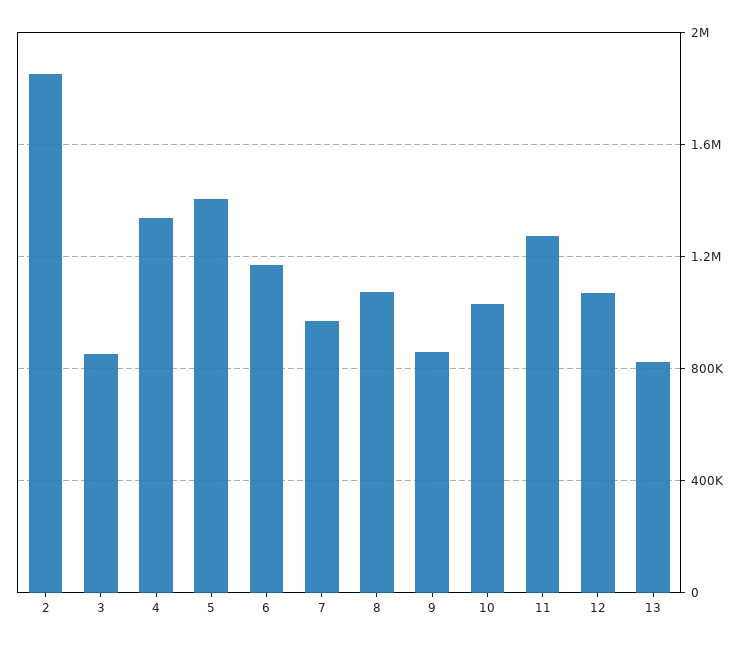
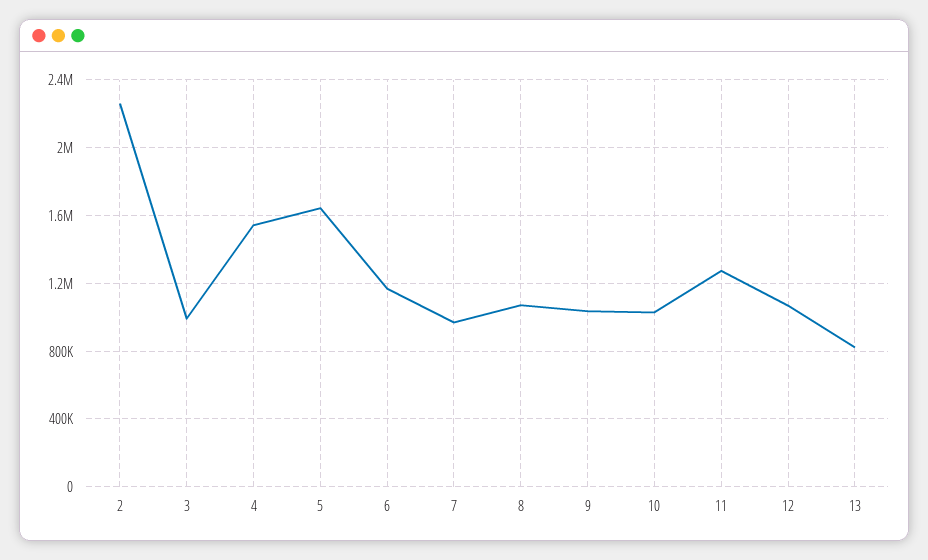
2: 1850000 -> 2250000
3: 850000 -> 1000000
4: 1350000 -> 1550000
5: 1400000 -> 1650000
9: 850000 -> 1050000

